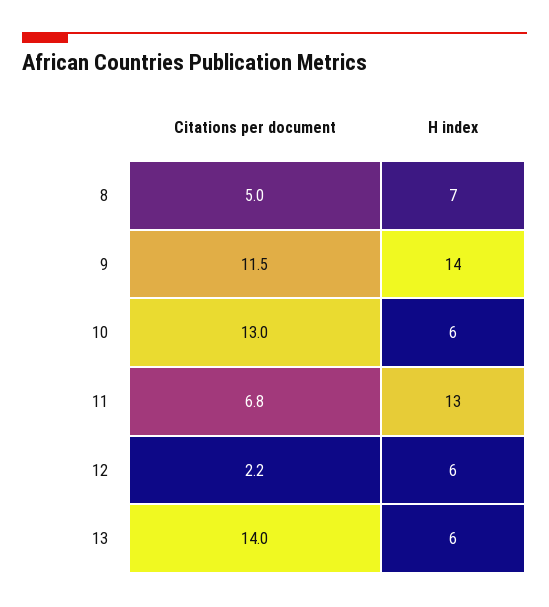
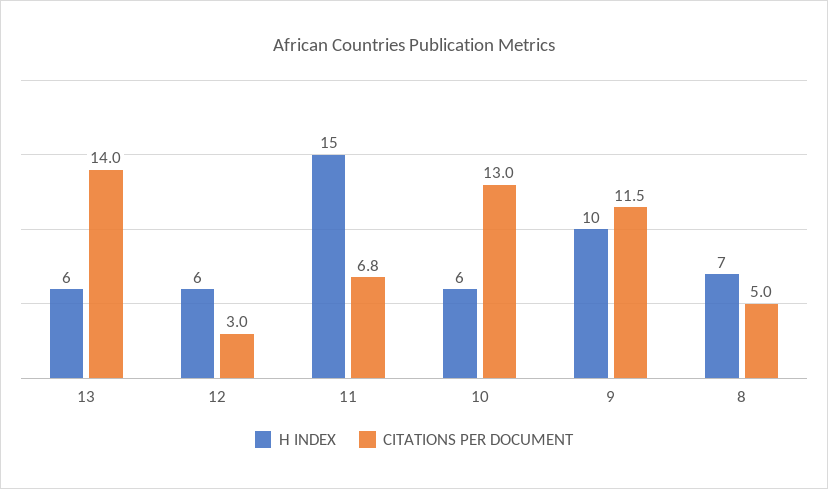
H index, 9: 14 -> 10
H index, 11: 13 -> 15
Citations per document, 12: 2.2 -> 3

